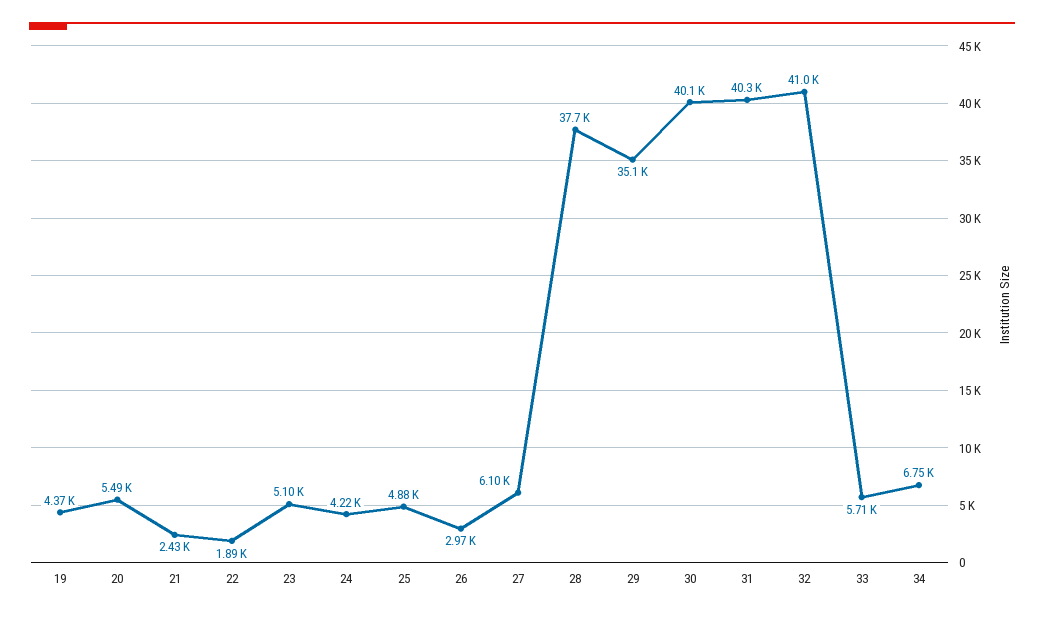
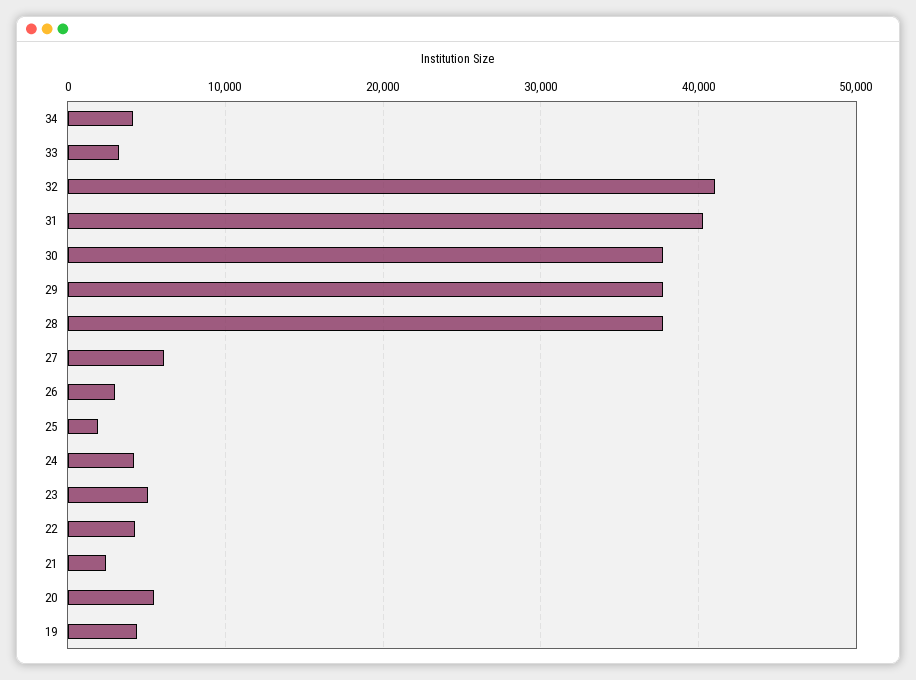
22: 1890 -> 4000
25: 4880 -> 2000
29: 35100 -> 38000
30: 40100 -> 38000
33: 5710 -> 3000
34: 6750 -> 4000

